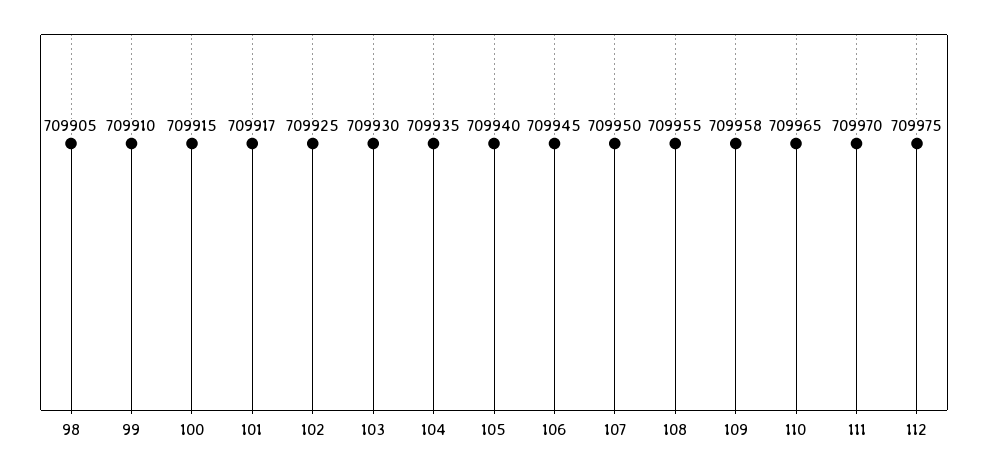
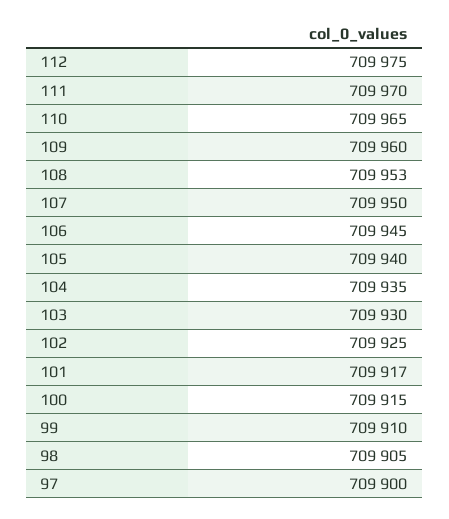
108: 709955 -> 709953
109: 709958 -> 709960
97: none -> 709900

